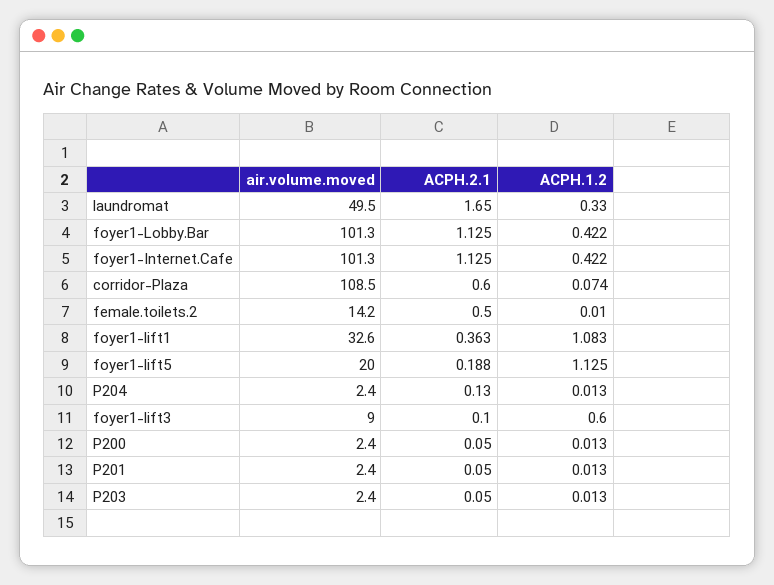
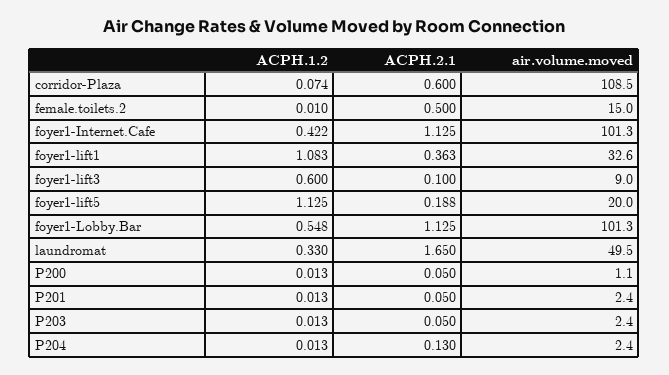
ACPH.1.2, foyer1-Lobby.Bar: 0.422 -> 0.548
air.volume.moved, female.toilets.2: 14.2 -> 15
air.volume.moved, P200: 2.4 -> 1.1

